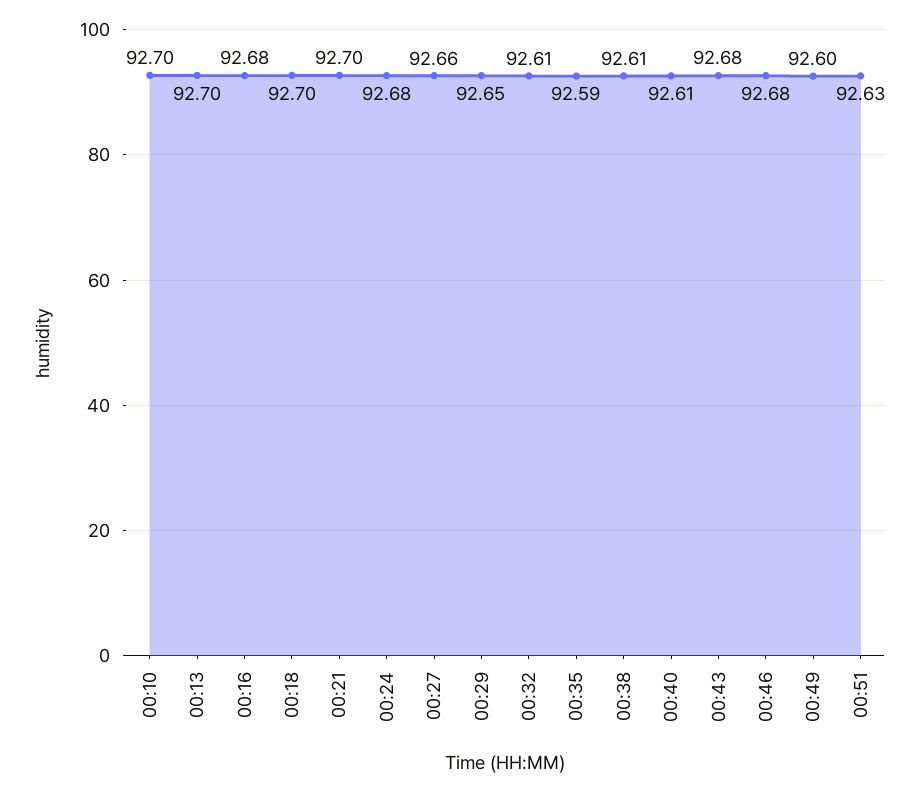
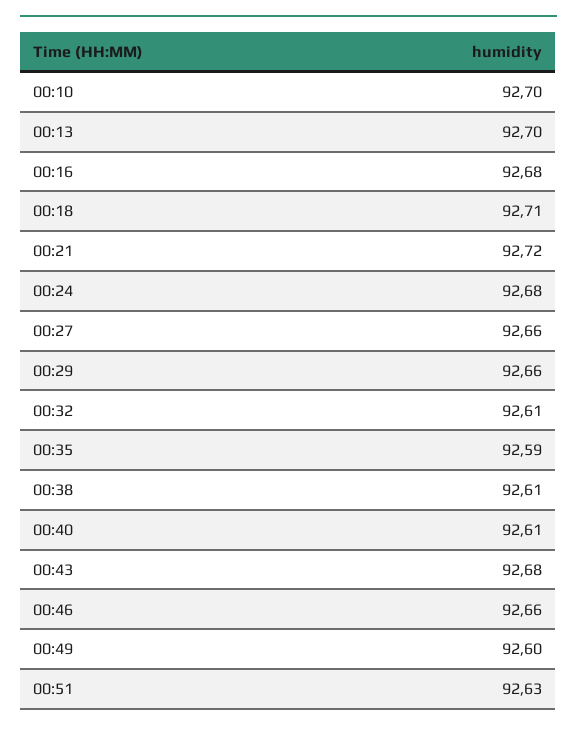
00:18: 92.7 -> 92.71
00:21: 92.7 -> 92.72
00:29: 92.65 -> 92.66
00:46: 92.68 -> 92.66

